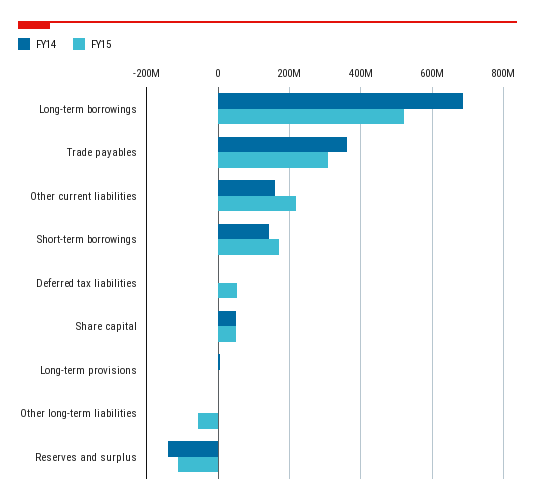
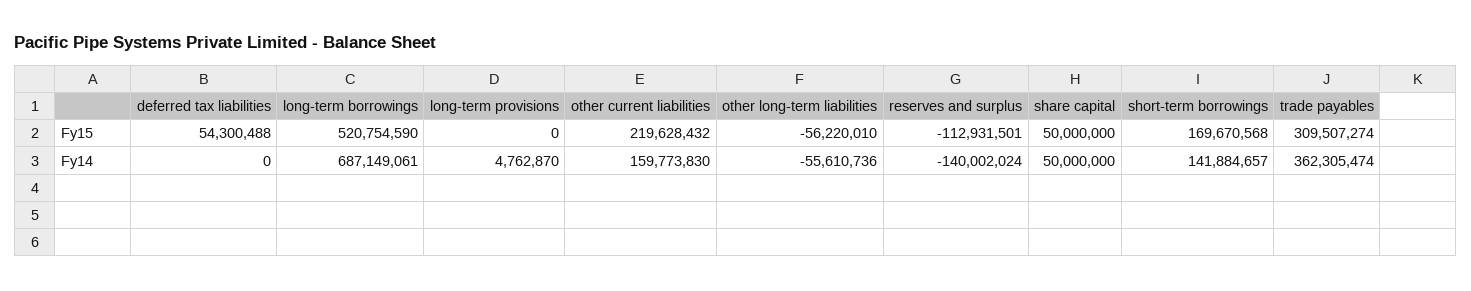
FY14, Other long-term liabilities: 0 -> -55610736

